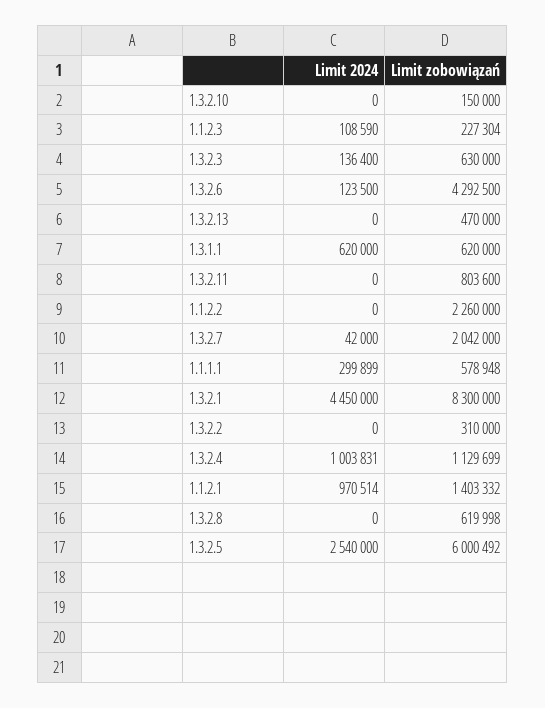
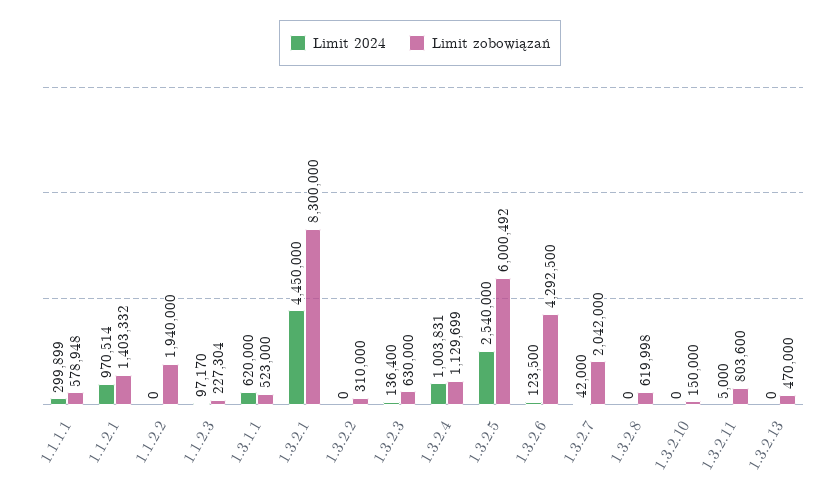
Limit 2024, 1.1.2.3: 108590 -> 97170
Limit zobowiązań, 1.3.1.1: 620000 -> 523000
Limit 2024, 1.3.2.11: 0 -> 5000
Limit zobowiązań, 1.1.2.2: 2260000 -> 1940000

